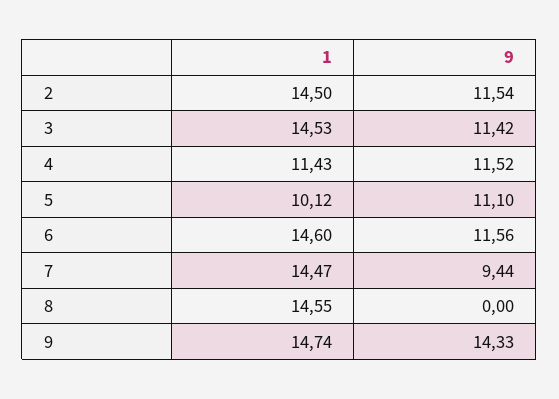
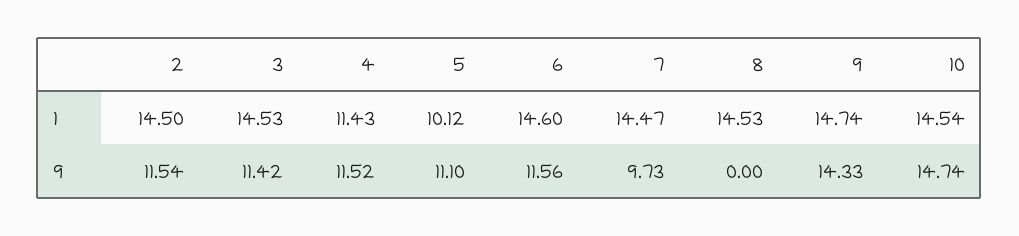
9, 7: 9.44 -> 9.73
1, 8: 14.55 -> 14.53
1, 10: none -> 14.54
9, 10: none -> 14.74

